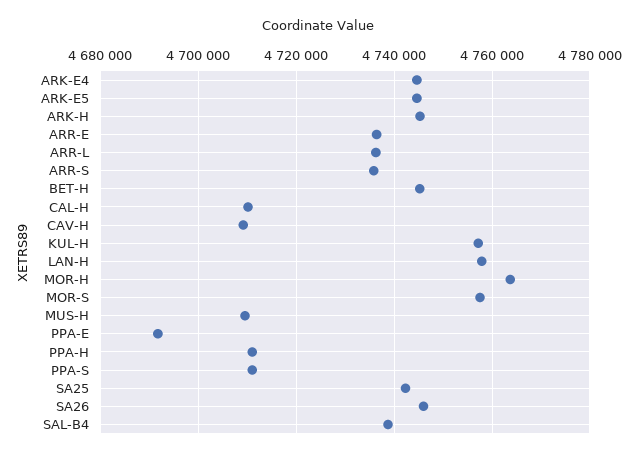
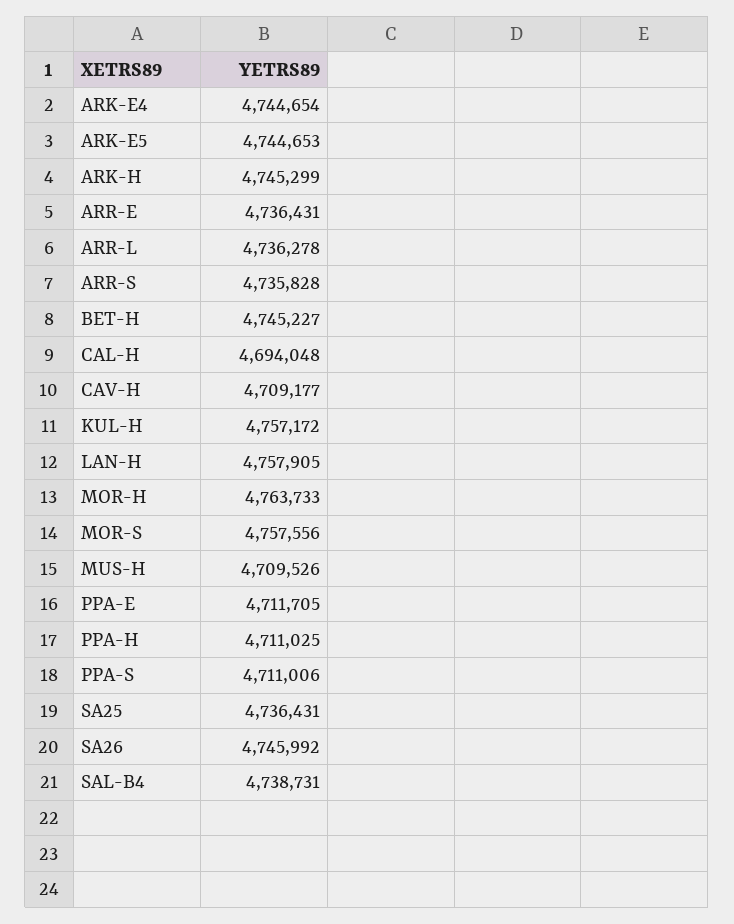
CAL-H: 4710000 -> 4694048
PPA-E: 4692000 -> 4711705
SA25: 4742000 -> 4736431

